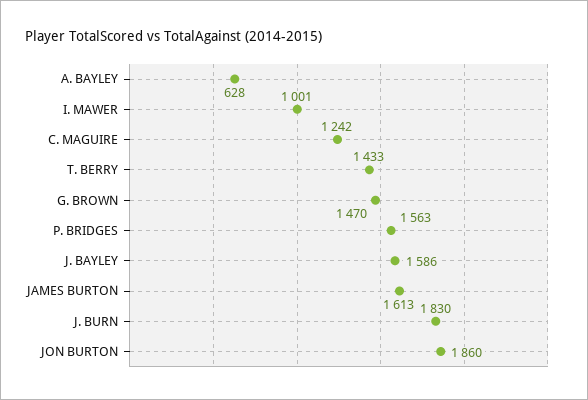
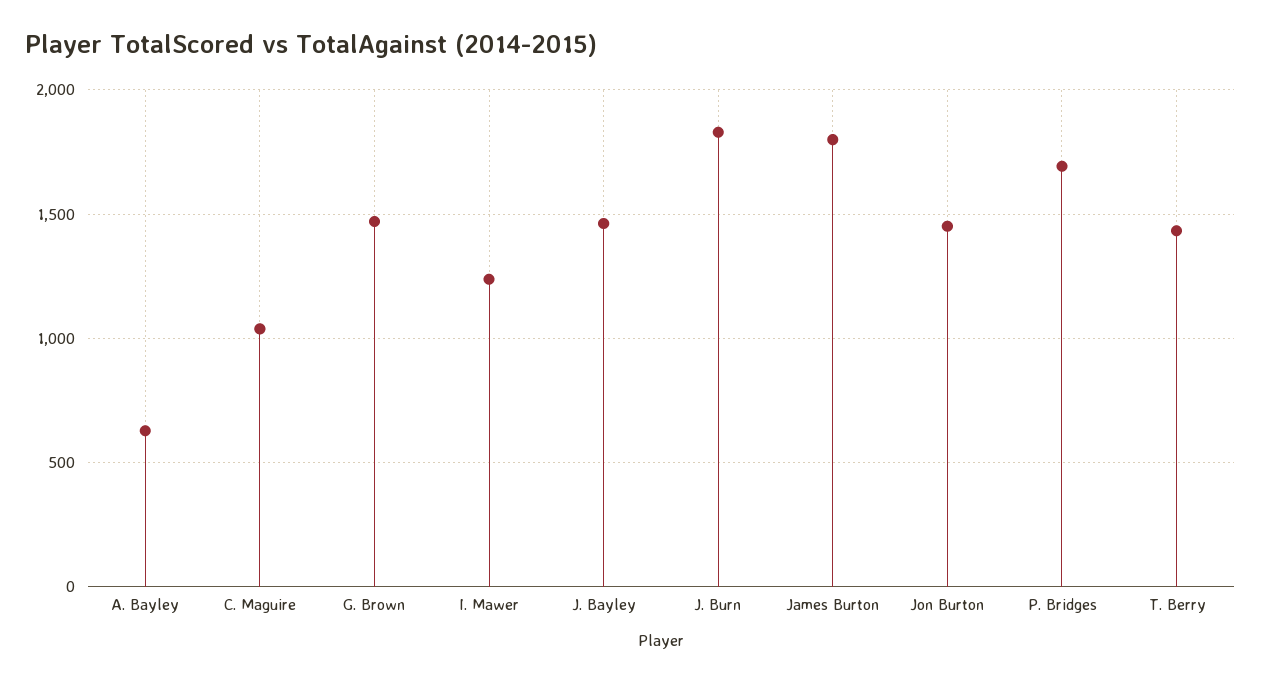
I. MAWER: 1001 -> 1250
C. MAGUIRE: 1242 -> 1050
P. BRIDGES: 1563 -> 1700
J. BAYLEY: 1586 -> 1450
JAMES BURTON: 1613 -> 1800
JON BURTON: 1860 -> 1450

